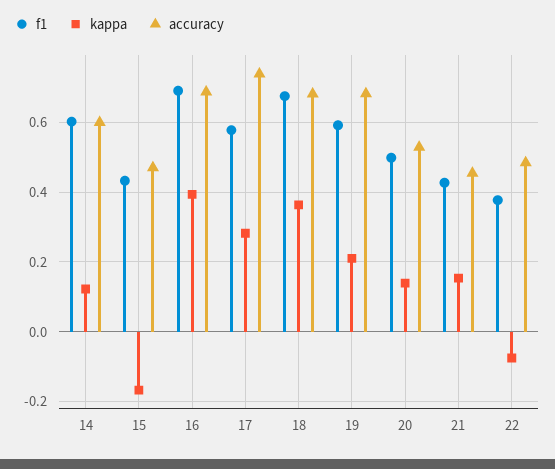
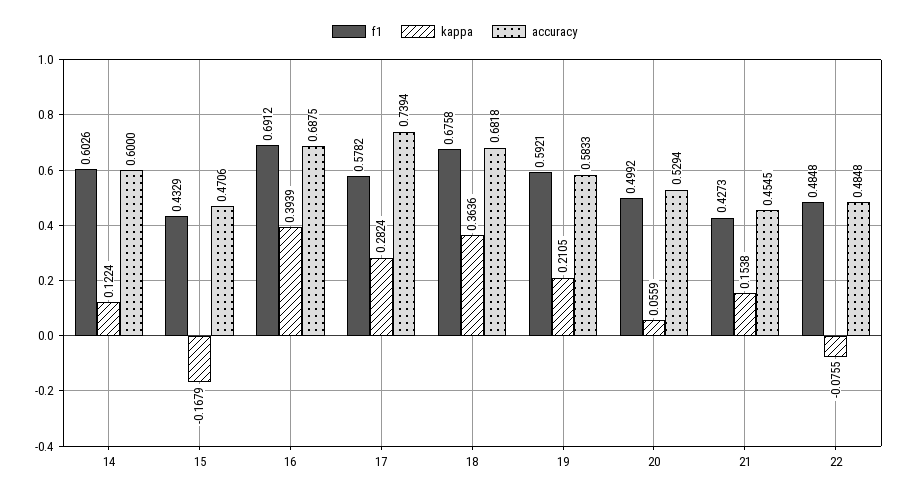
accuracy, 19: 0.68 -> 0.5833
kappa, 20: 0.14 -> 0.0559
f1, 22: 0.38 -> 0.4848

